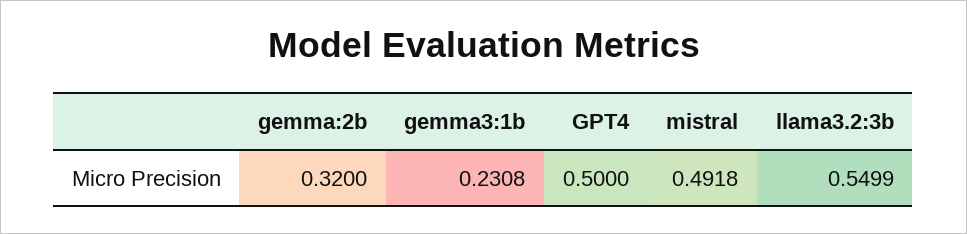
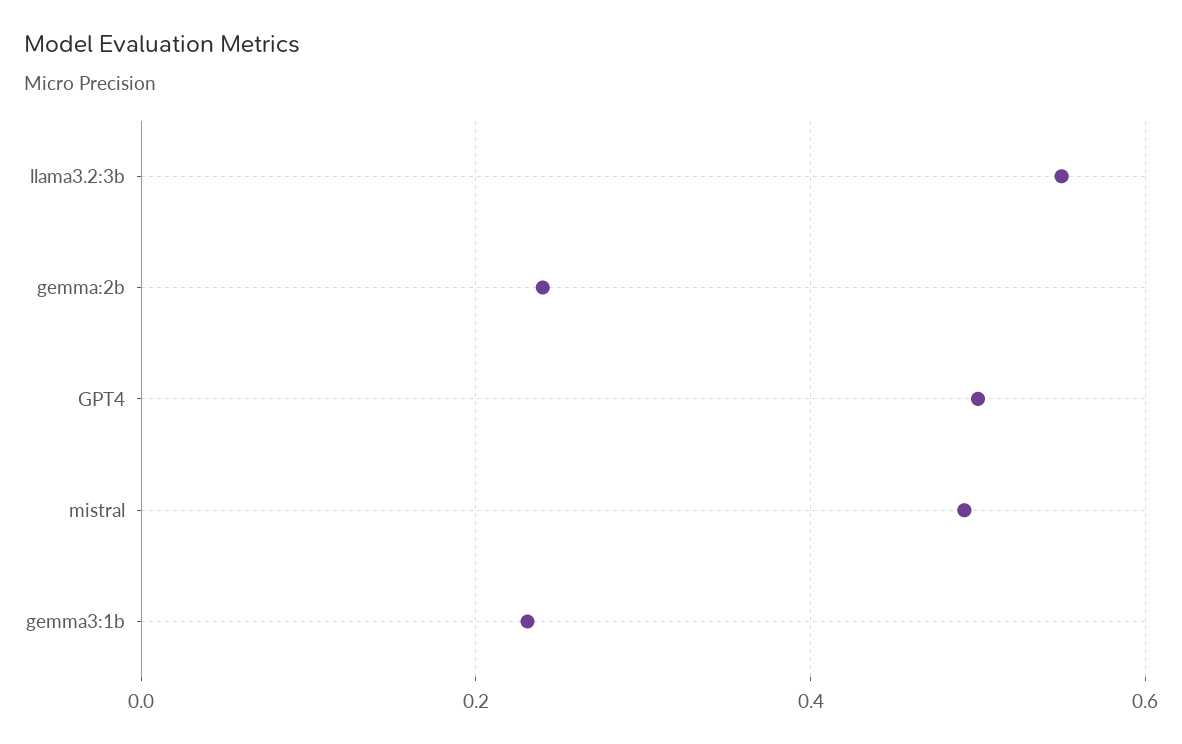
gemma:2b: 0.32 -> 0.24

